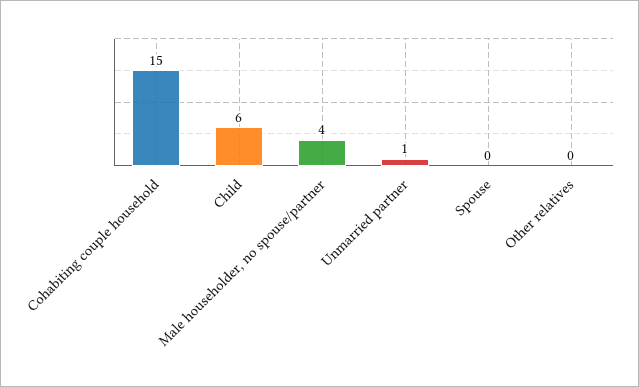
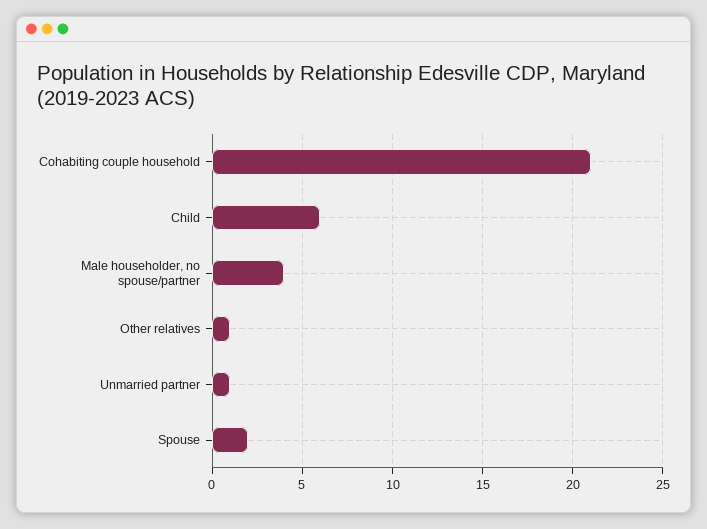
Cohabiting couple household: 15 -> 21
Spouse: 0 -> 2
Other relatives: 0 -> 1

